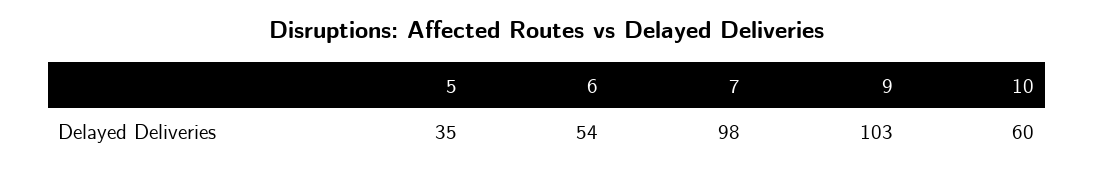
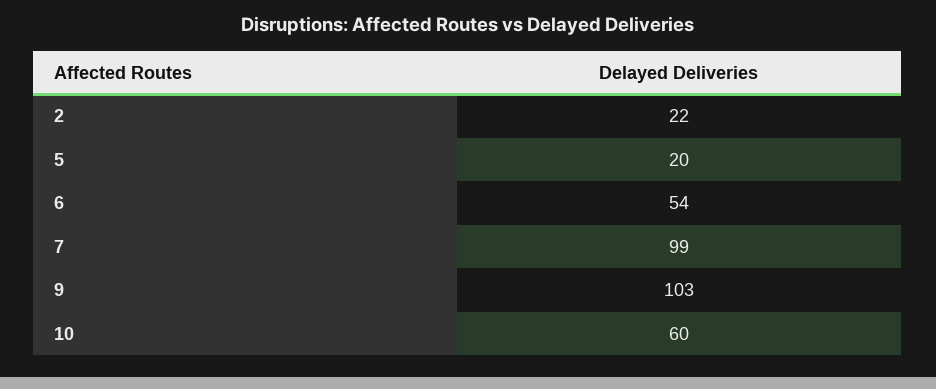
5: 35 -> 20
7: 98 -> 99
2: none -> 22

